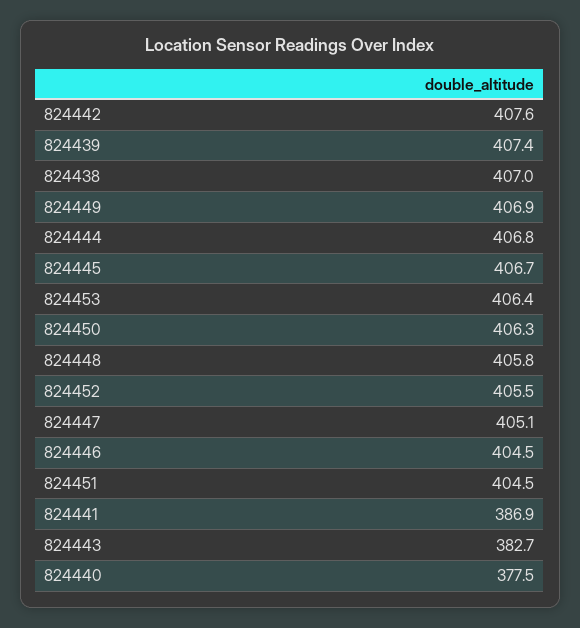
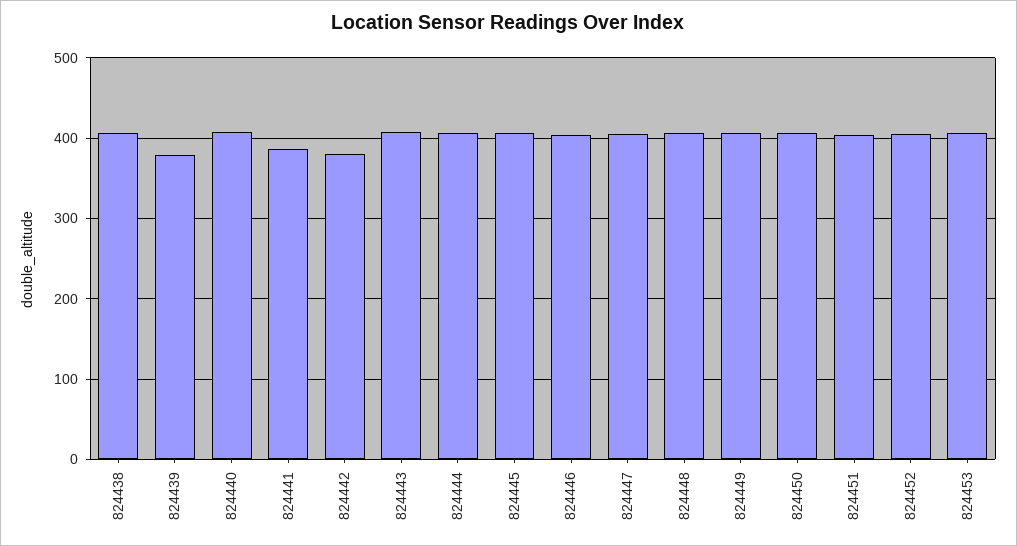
824442: 407.6 -> 380
824439: 407.4 -> 380
824443: 382.7 -> 410
824440: 377.5 -> 410

